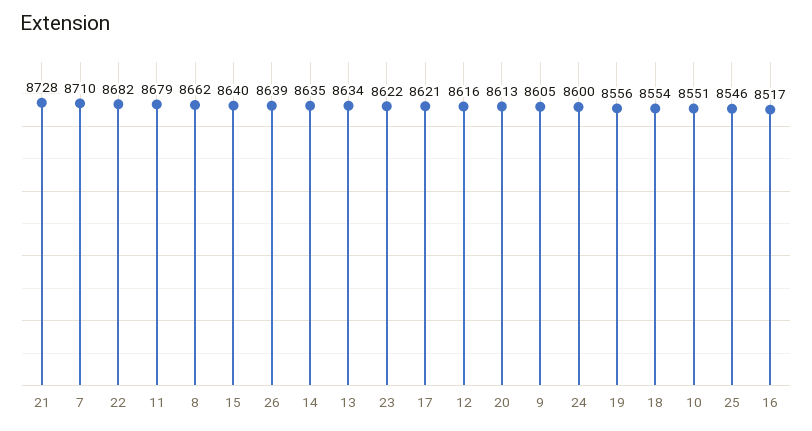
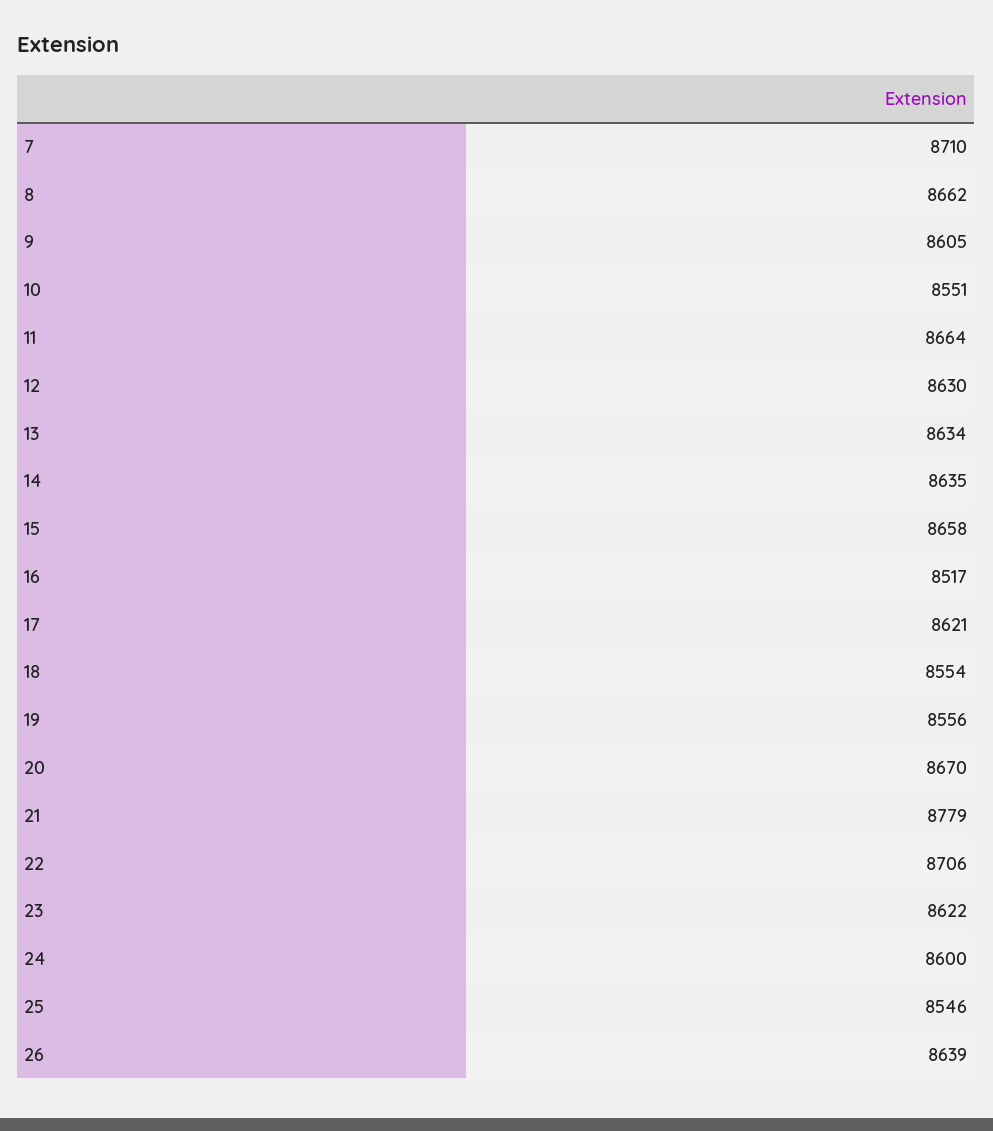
21: 8728 -> 8779
22: 8682 -> 8706
11: 8679 -> 8664
15: 8640 -> 8658
12: 8616 -> 8630
20: 8613 -> 8670

